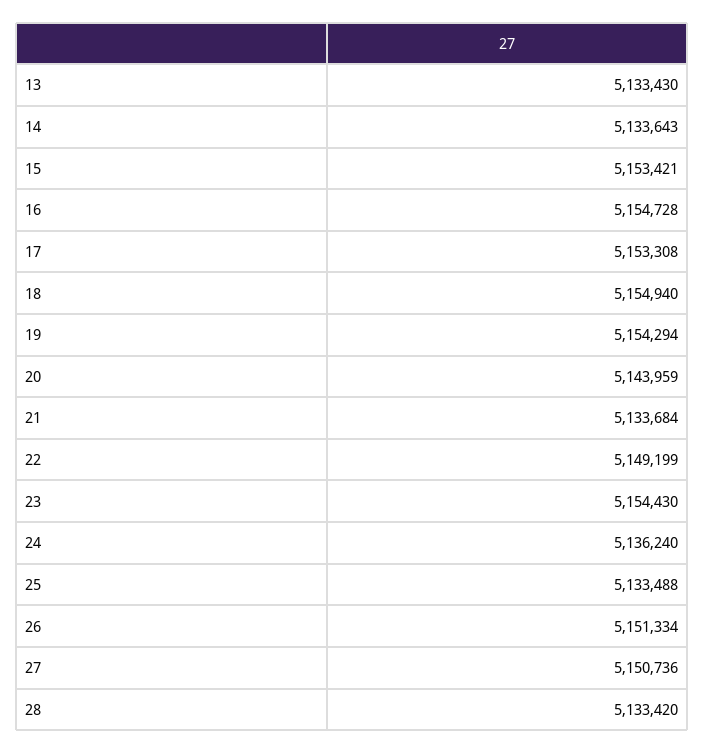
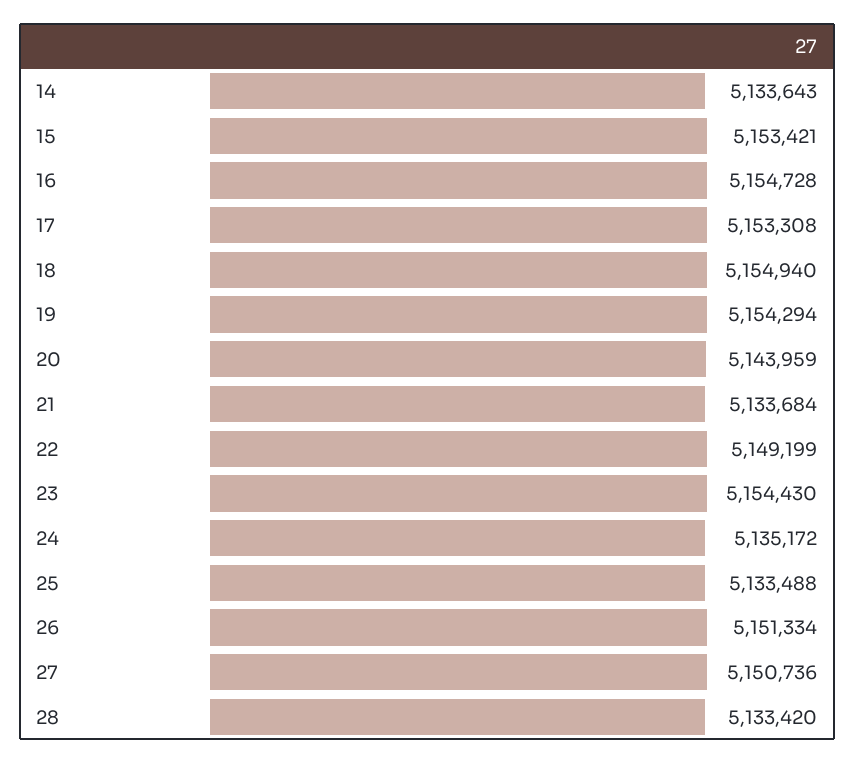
13: 5133430 -> none
24: 5136240 -> 5135172

